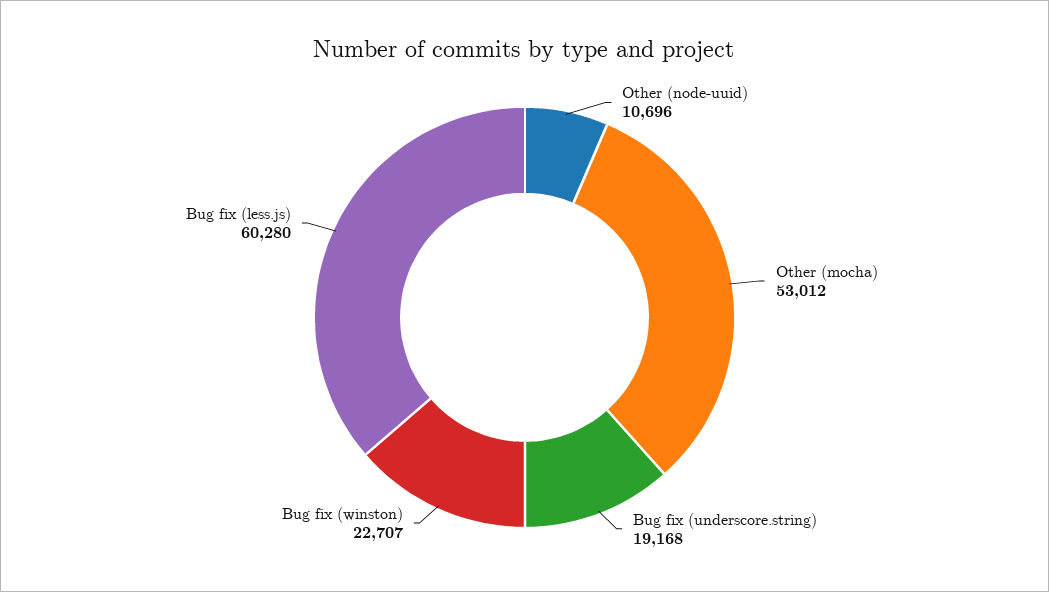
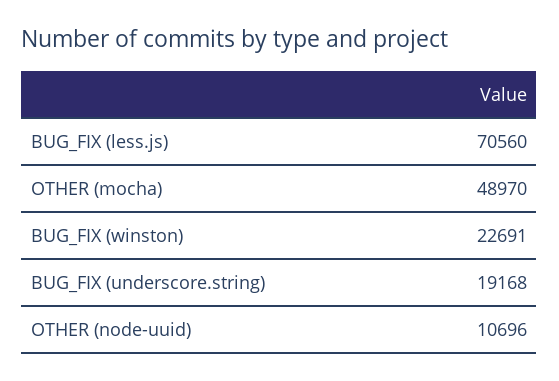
Other (mocha): 53012 -> 48970
Bug fix (winston): 22707 -> 22691
Bug fix (less.js): 60280 -> 70560

